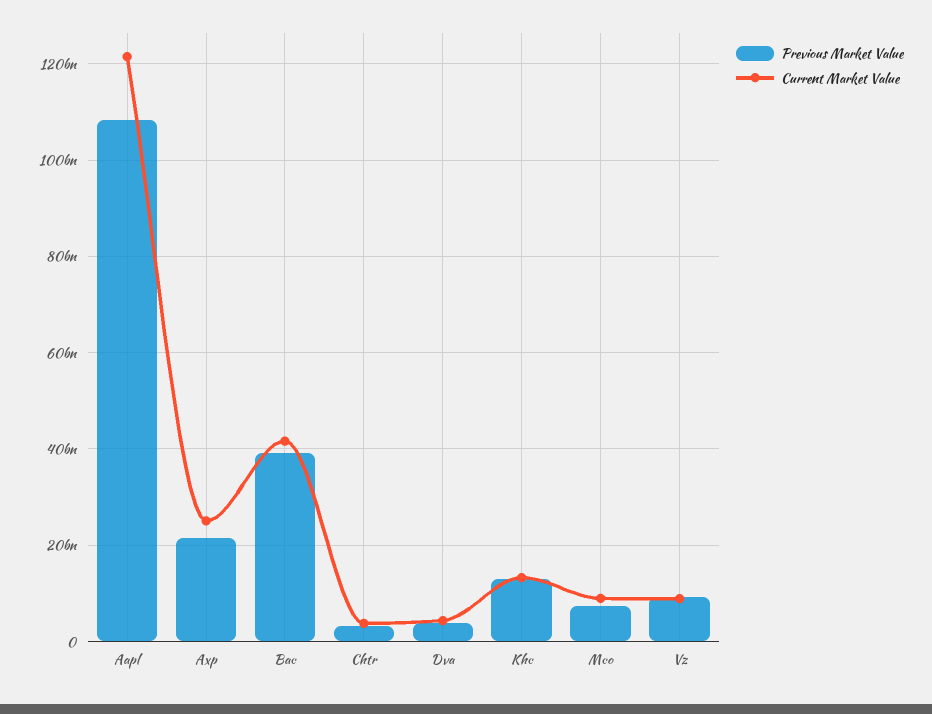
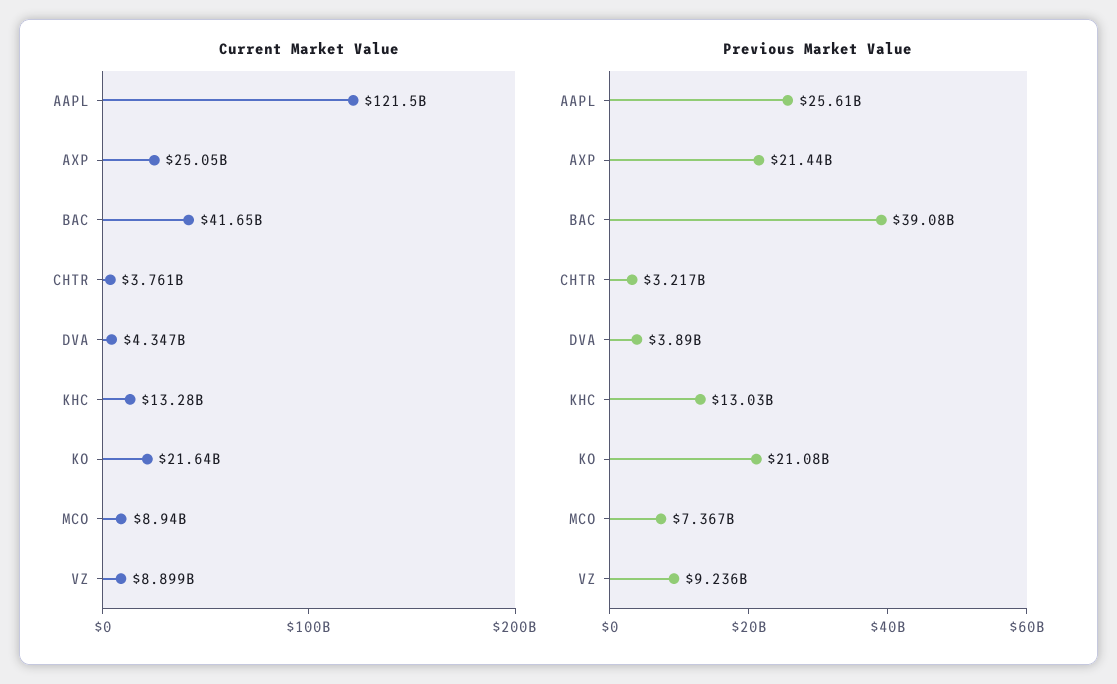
Previous Market Value, Aapl: 108000000000 -> 25610000000
Current Market Value, KO: none -> 21640000000
Previous Market Value, KO: none -> 21080000000

